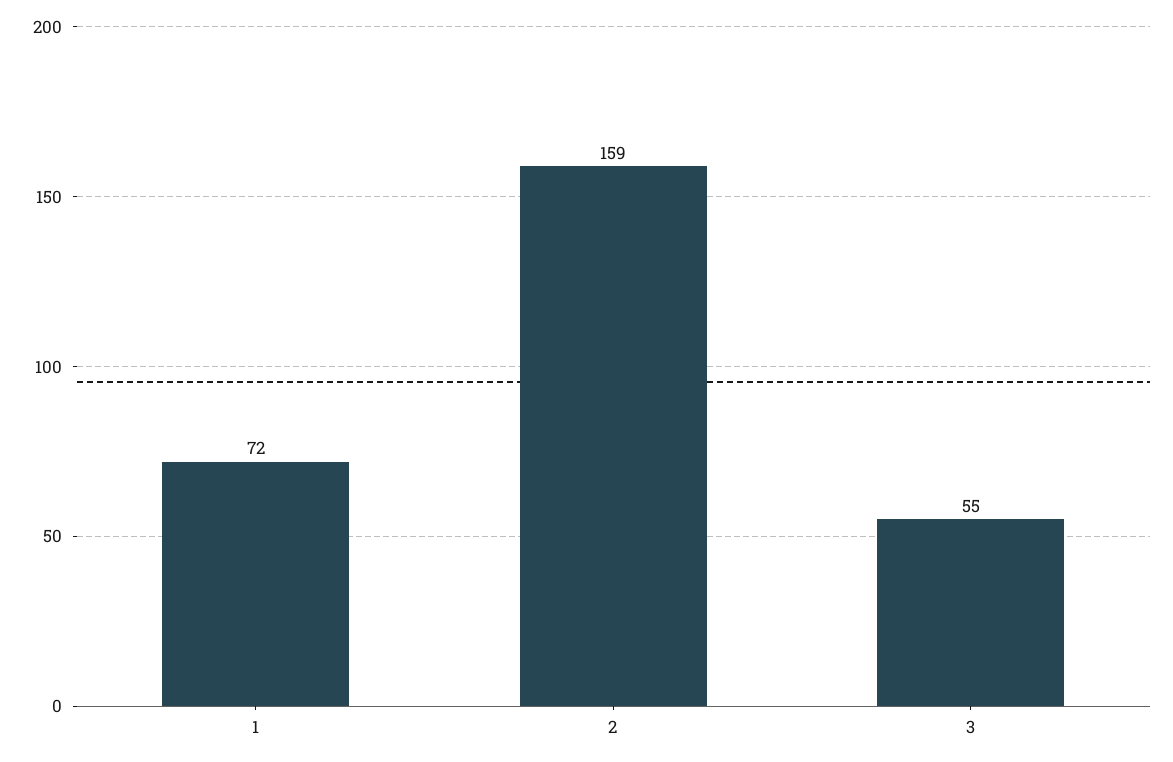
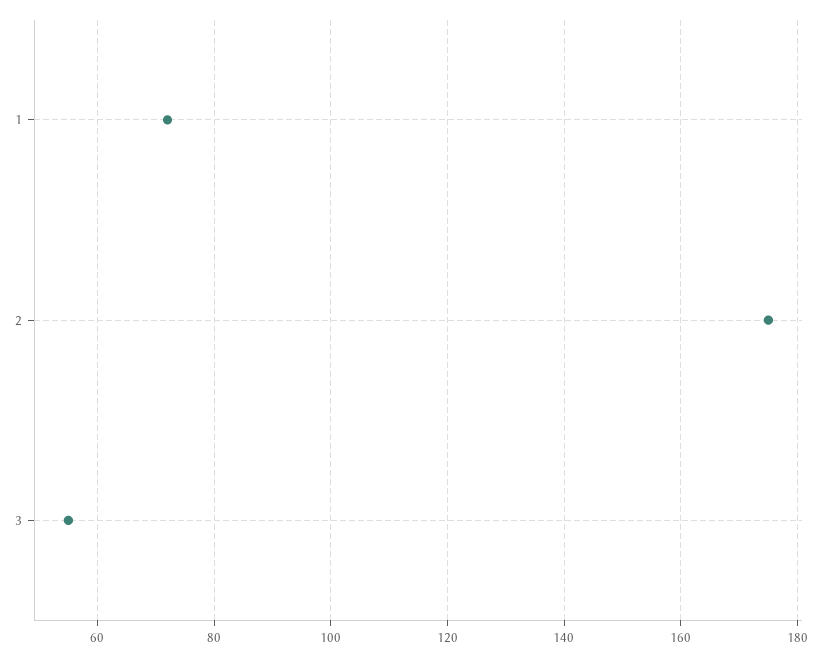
2: 159 -> 175

